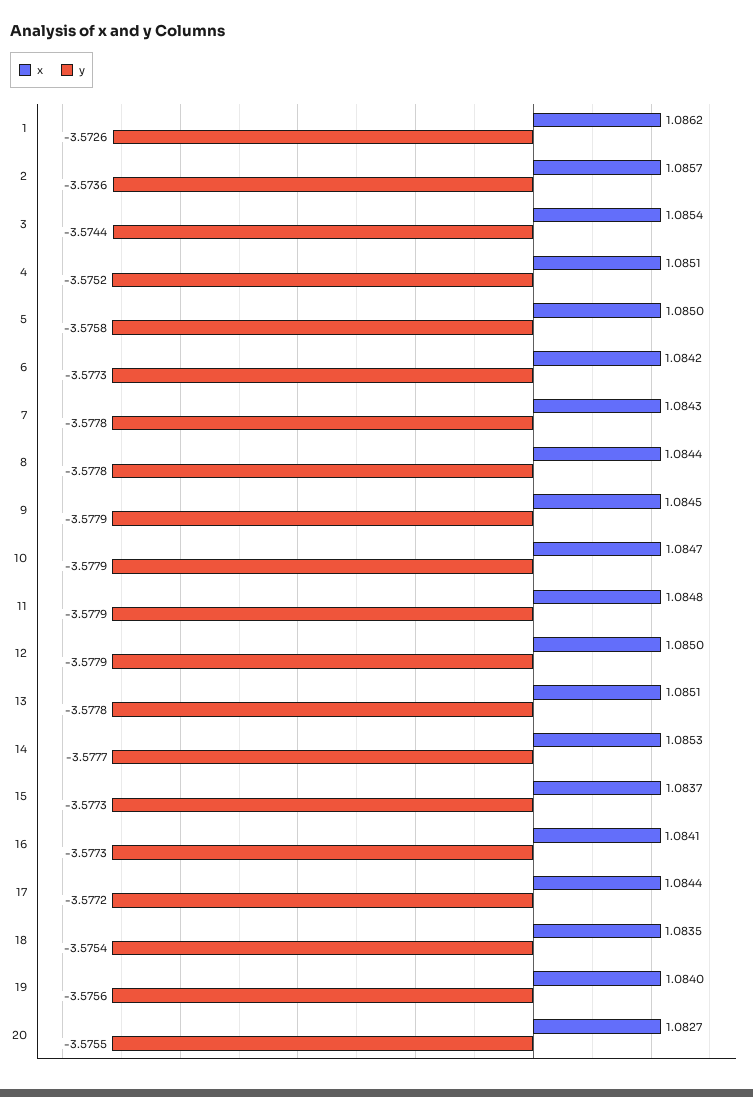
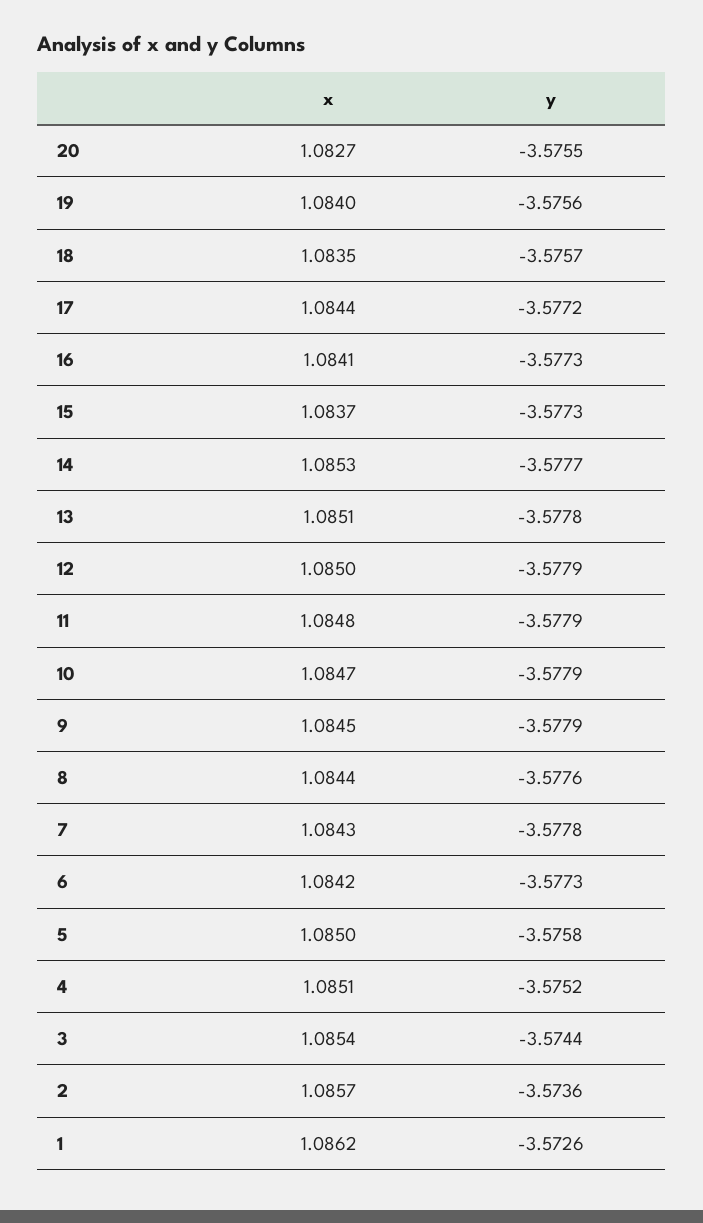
y, 8: -3.5778 -> -3.5776
y, 18: -3.5754 -> -3.5757

